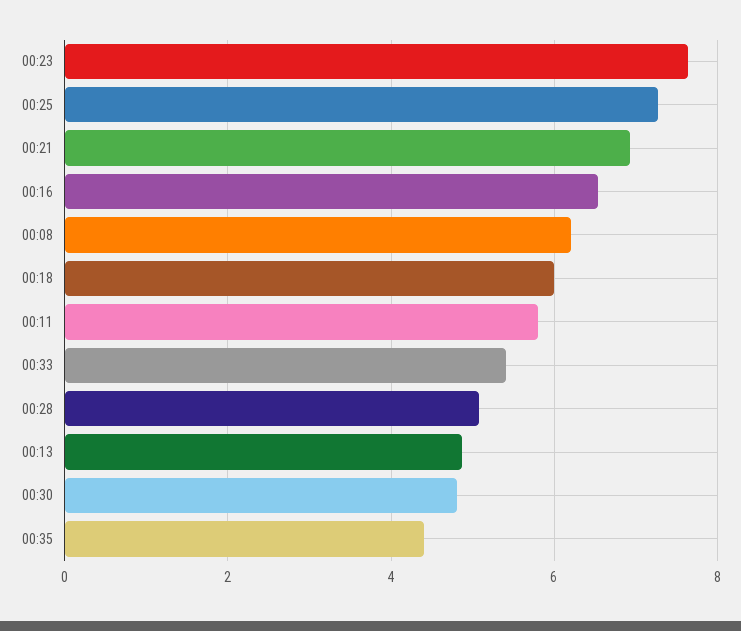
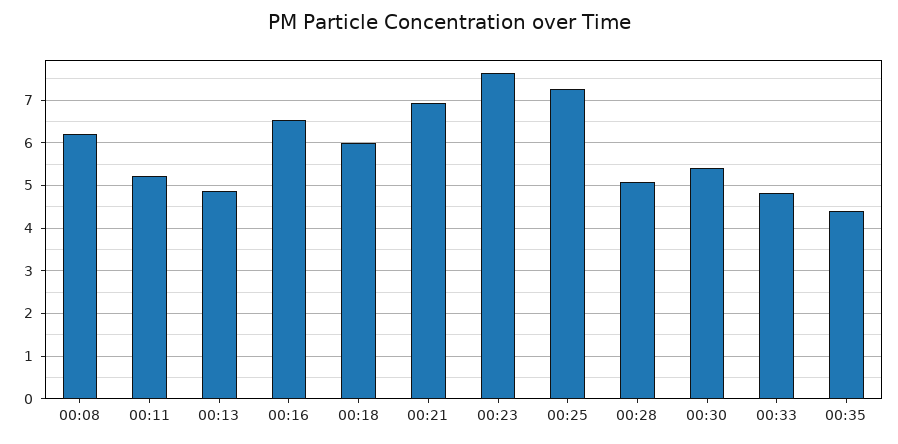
00:11: 5.8 -> 5.2
00:33: 5.4 -> 4.8
00:30: 4.8 -> 5.4

